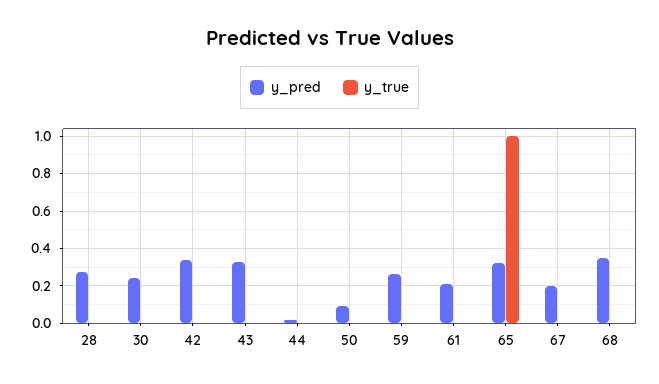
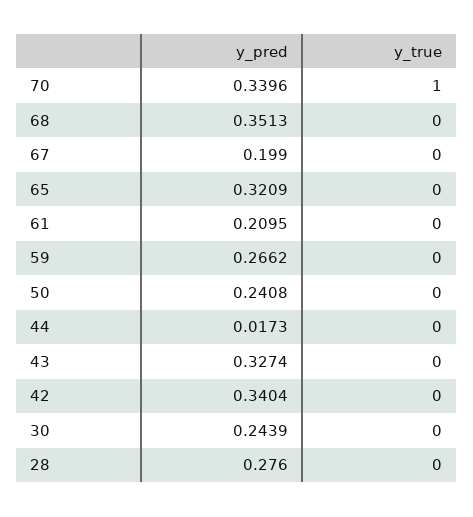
y_pred, 50: 0.1 -> 0.2408
y_true, 65: 1 -> 0
y_pred, 70: none -> 0.3396
y_true, 70: none -> 1

